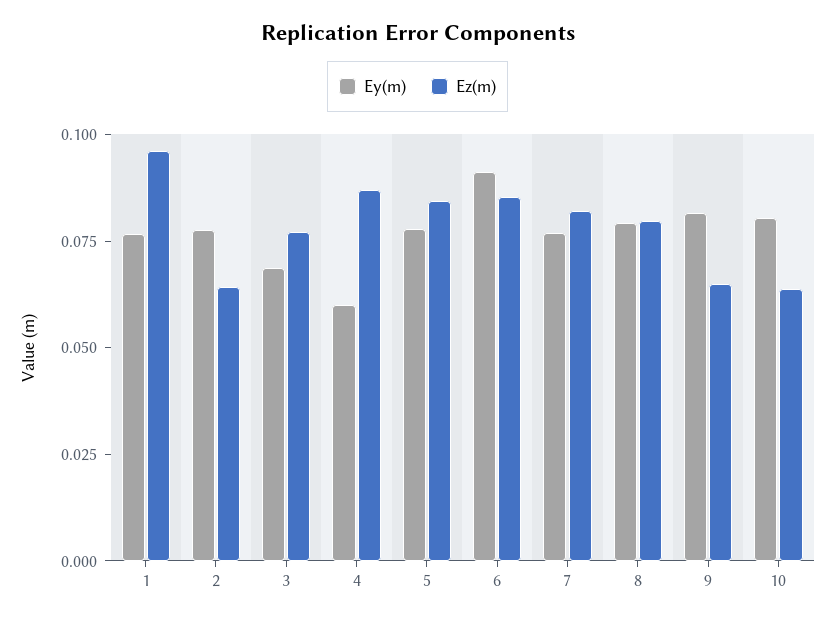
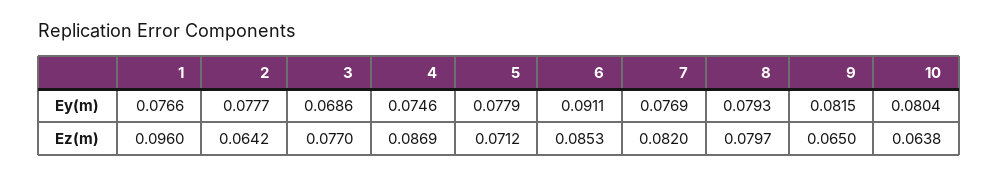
Ey(m), 4: 0.06 -> 0.0746
Ez(m), 5: 0.085 -> 0.0712

